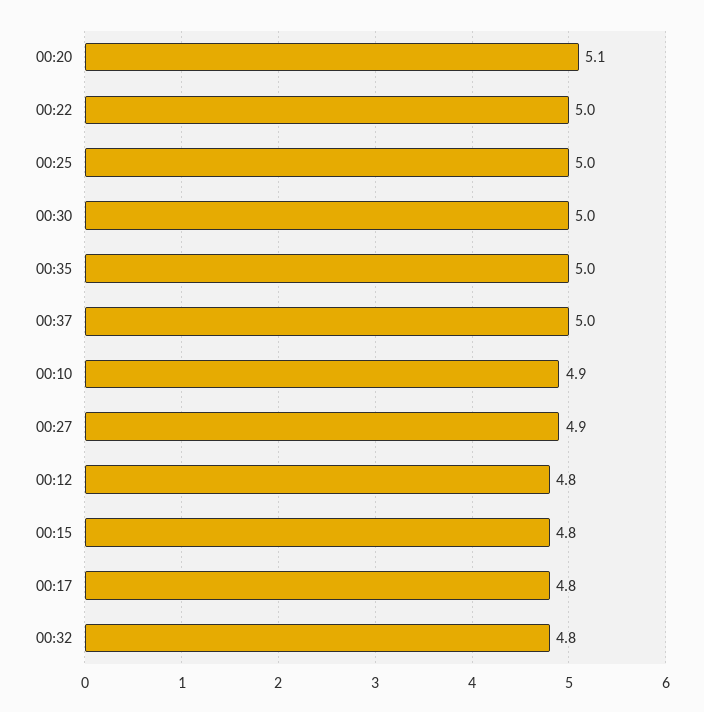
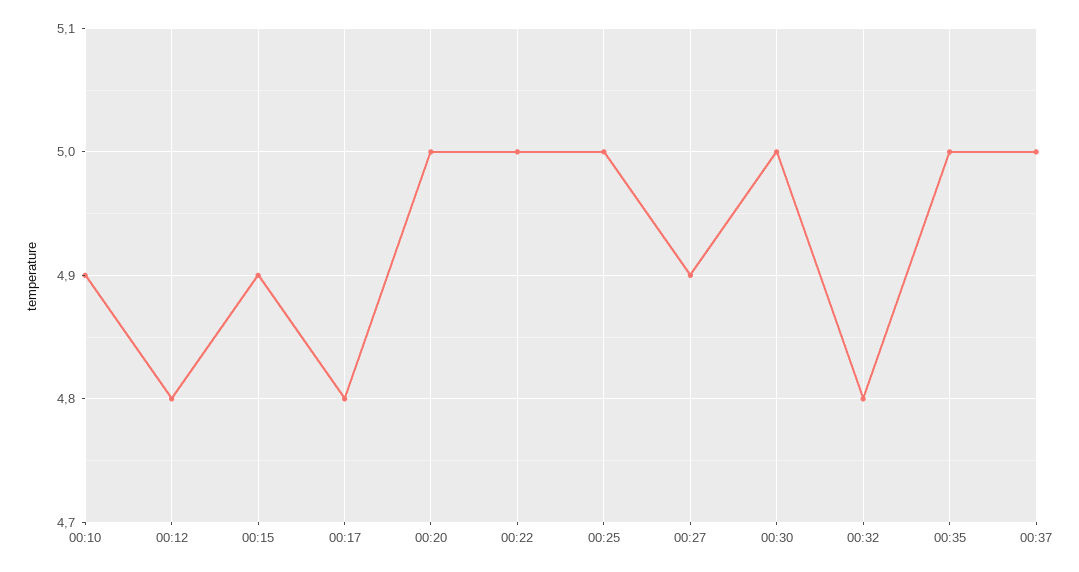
00:20: 5.1 -> 5
00:15: 4.8 -> 4.9

